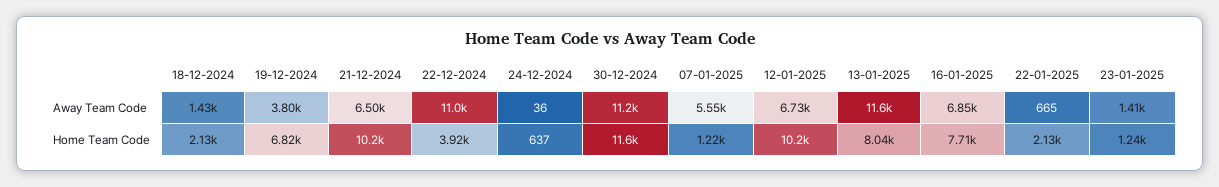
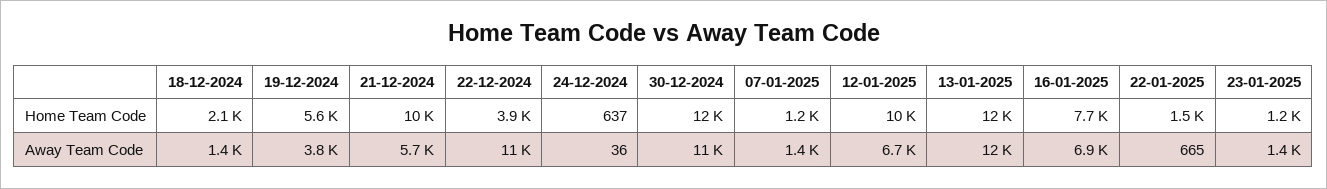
21-12-2024, Away Team Code: 6500 -> 5700
07-01-2025, Away Team Code: 5550 -> 1400
19-12-2024, Home Team Code: 6820 -> 5600
13-01-2025, Home Team Code: 8040 -> 12000
22-01-2025, Home Team Code: 2130 -> 1500

